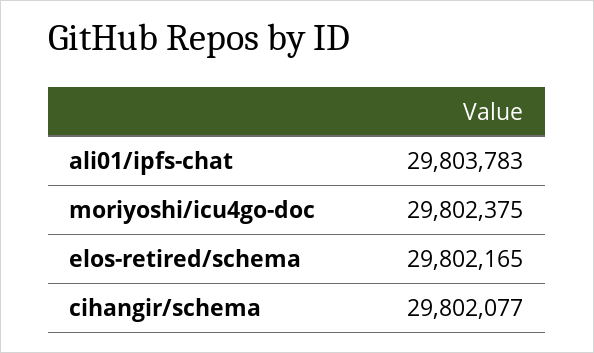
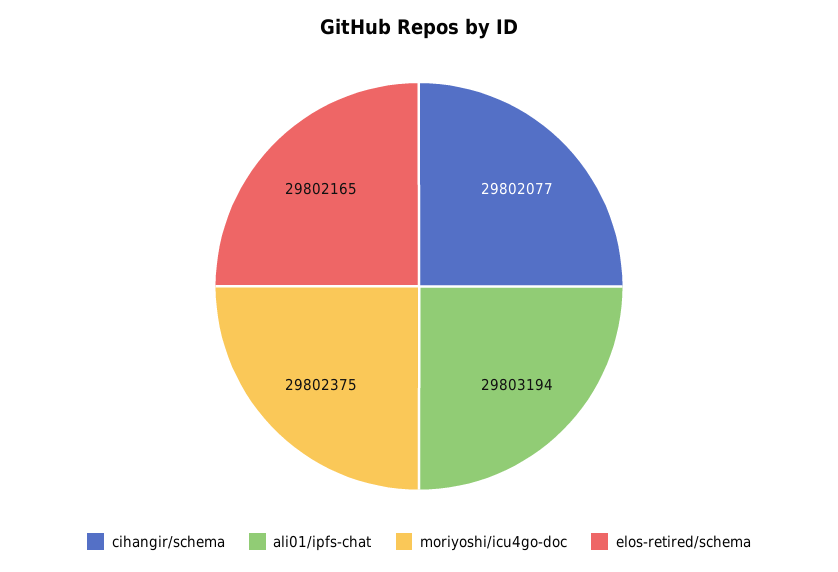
ali01/ipfs-chat: 29803783 -> 29803194

